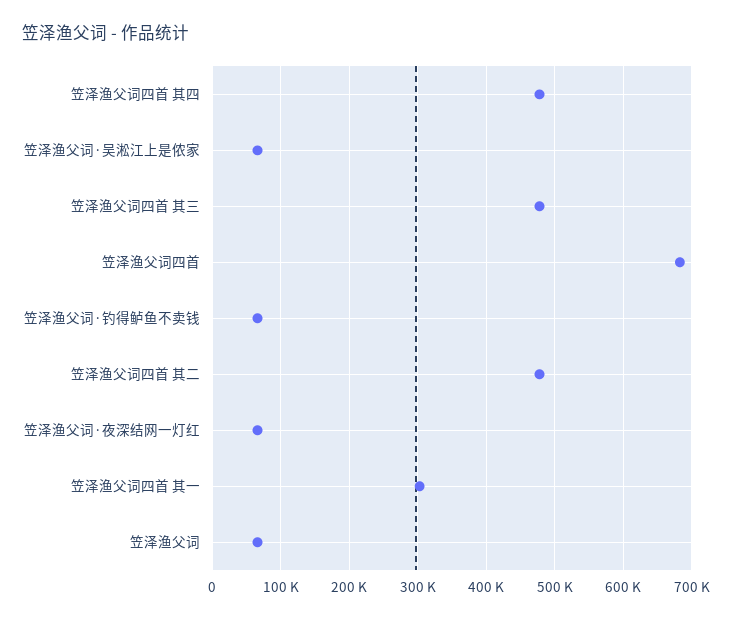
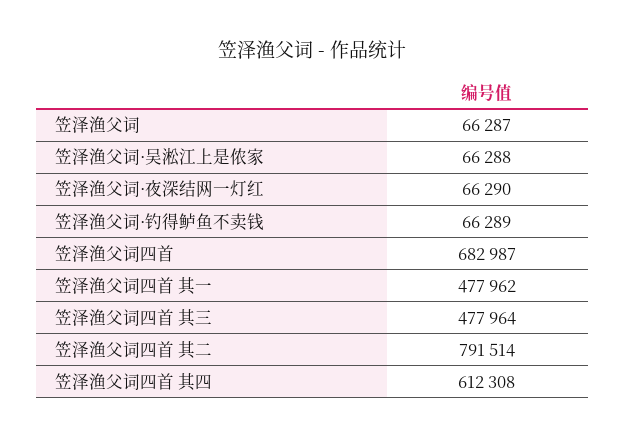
笠泽渔父词四首 其四: 480000 -> 612308
笠泽渔父词四首 其二: 480000 -> 791514
笠泽渔父词四首 其一: 300000 -> 477962

